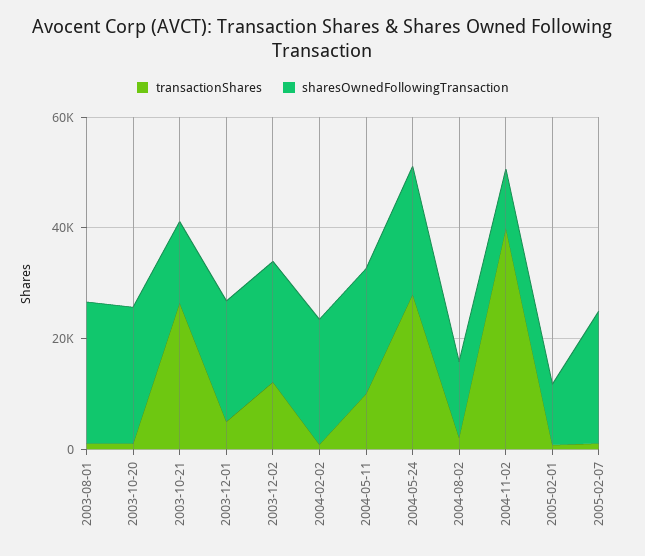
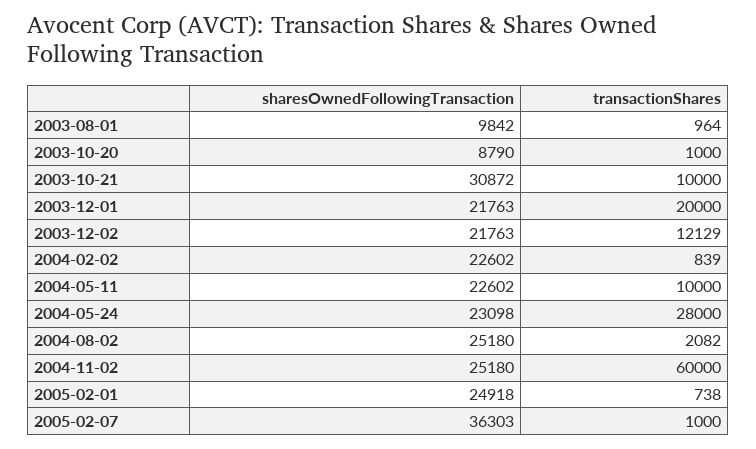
sharesOwnedFollowingTransaction, 2003-08-01: 25000 -> 9842
sharesOwnedFollowingTransaction, 2003-10-20: 25000 -> 8790
transactionShares, 2003-10-21: 25000 -> 10000
sharesOwnedFollowingTransaction, 2003-10-21: 15000 -> 30872
transactionShares, 2003-12-01: 5000 -> 20000
sharesOwnedFollowingTransaction, 2004-08-02: 15000 -> 25180
transactionShares, 2004-11-02: 40000 -> 60000
sharesOwnedFollowingTransaction, 2004-11-02: 10000 -> 25180
sharesOwnedFollowingTransaction, 2005-02-01: 10000 -> 24918
sharesOwnedFollowingTransaction, 2005-02-07: 25000 -> 36303

